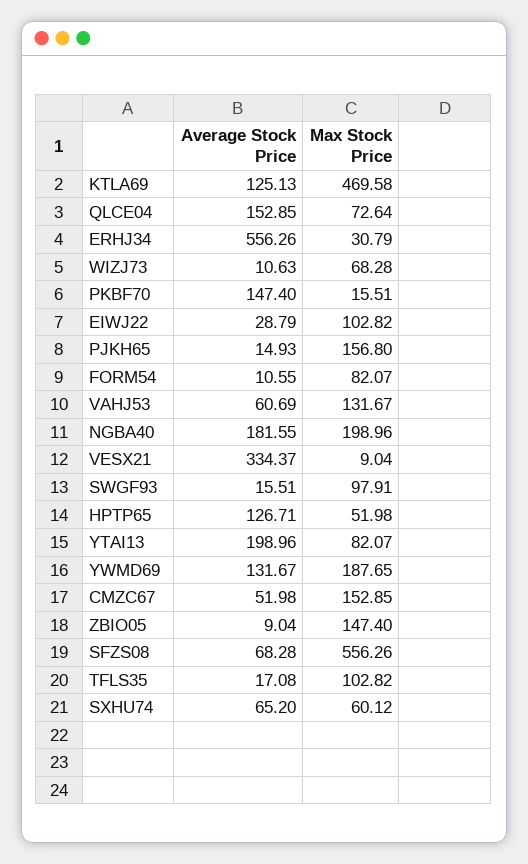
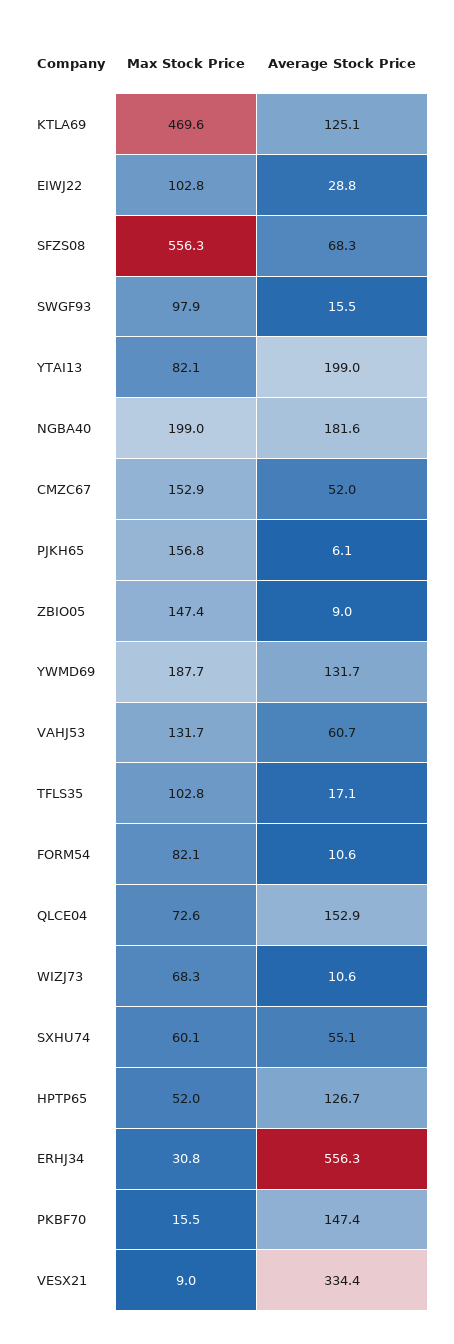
Average Stock Price, PJKH65: 14.93 -> 6.1
Average Stock Price, SXHU74: 65.2 -> 55.1

